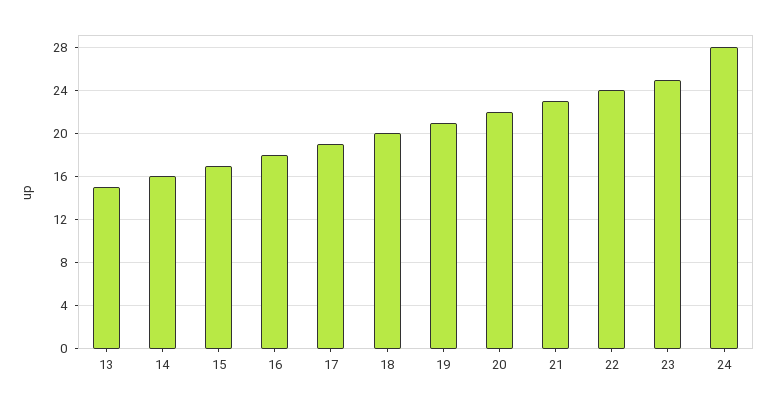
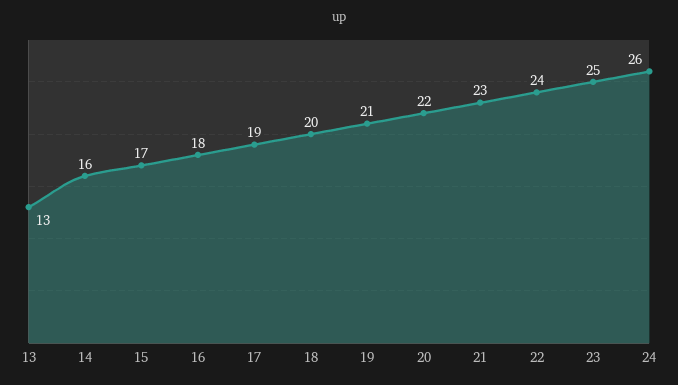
13: 15 -> 13
24: 28 -> 26

